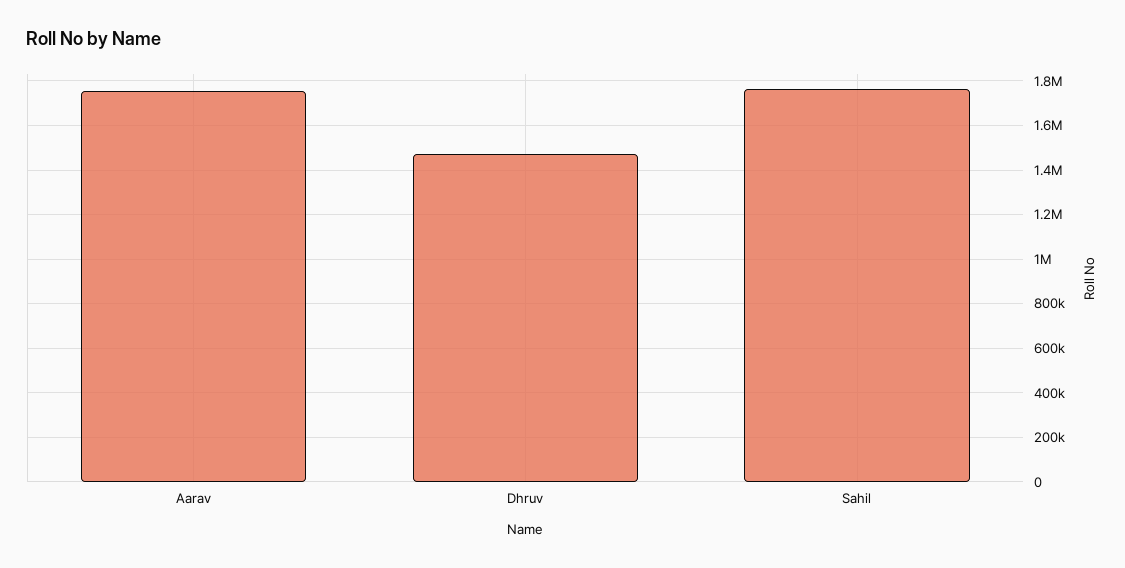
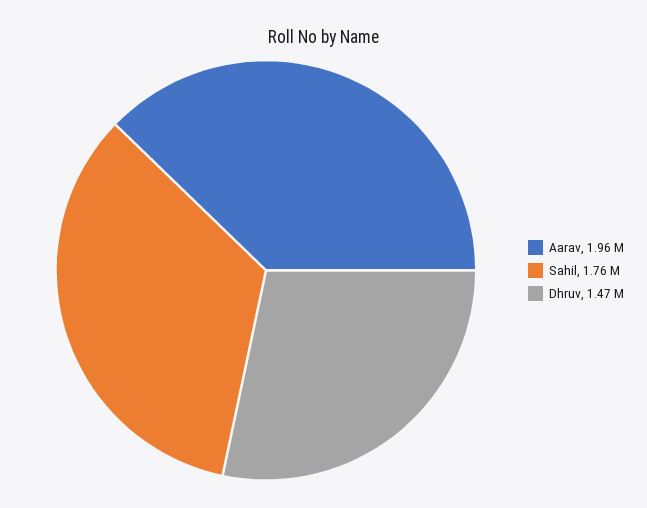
Aarav: 1750000 -> 1960000

